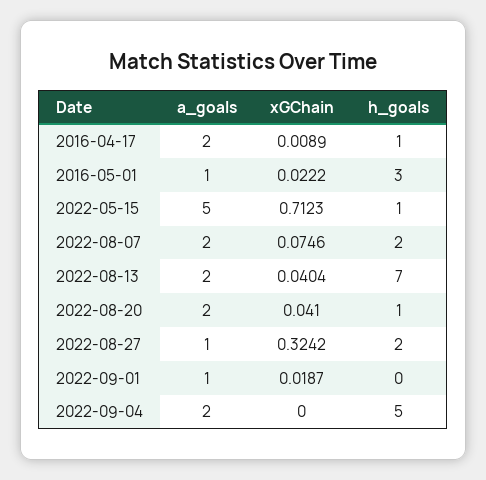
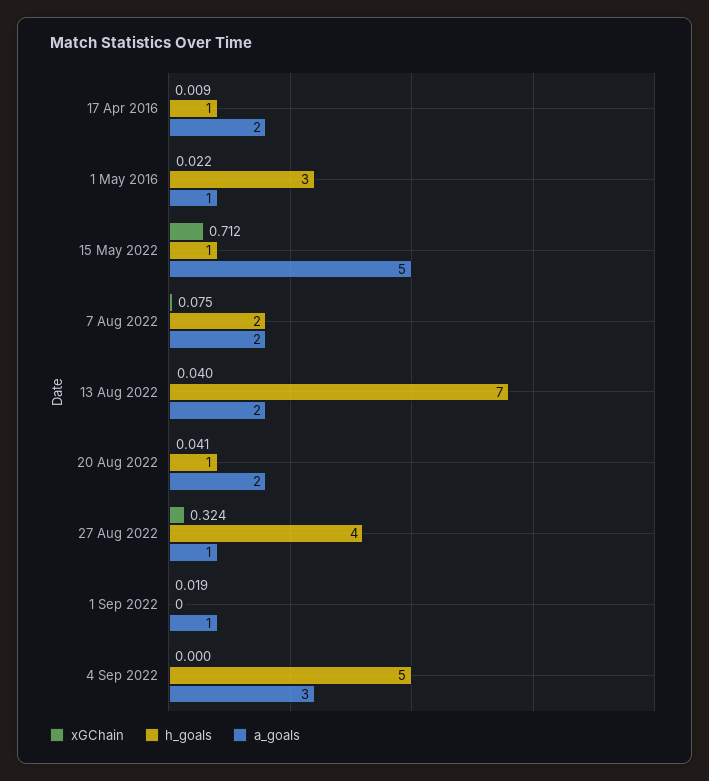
h_goals, 2022-08-27: 2 -> 4
a_goals, 2022-09-04: 2 -> 3

